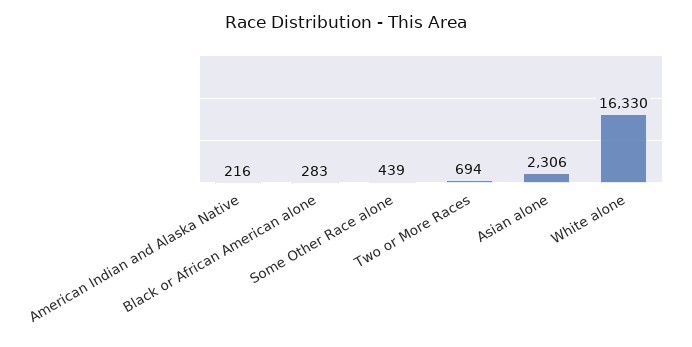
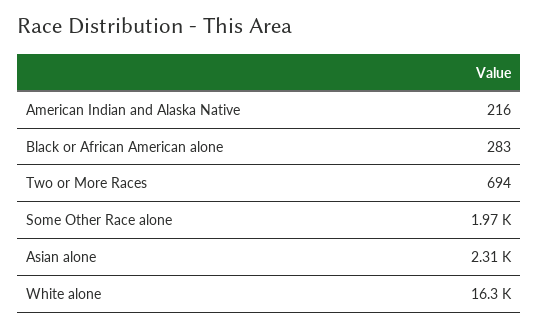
Some Other Race alone: 439 -> 1970

